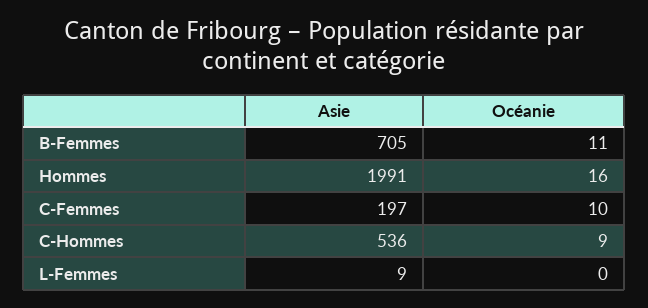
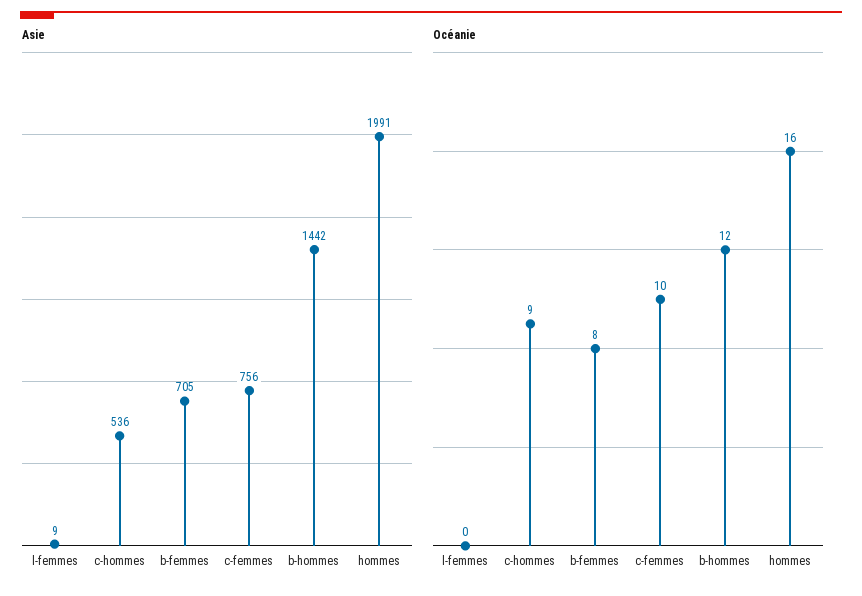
Océanie, B-Femmes: 11 -> 8
Asie, C-Femmes: 197 -> 756
Asie, b-hommes: none -> 1442
Océanie, b-hommes: none -> 12

